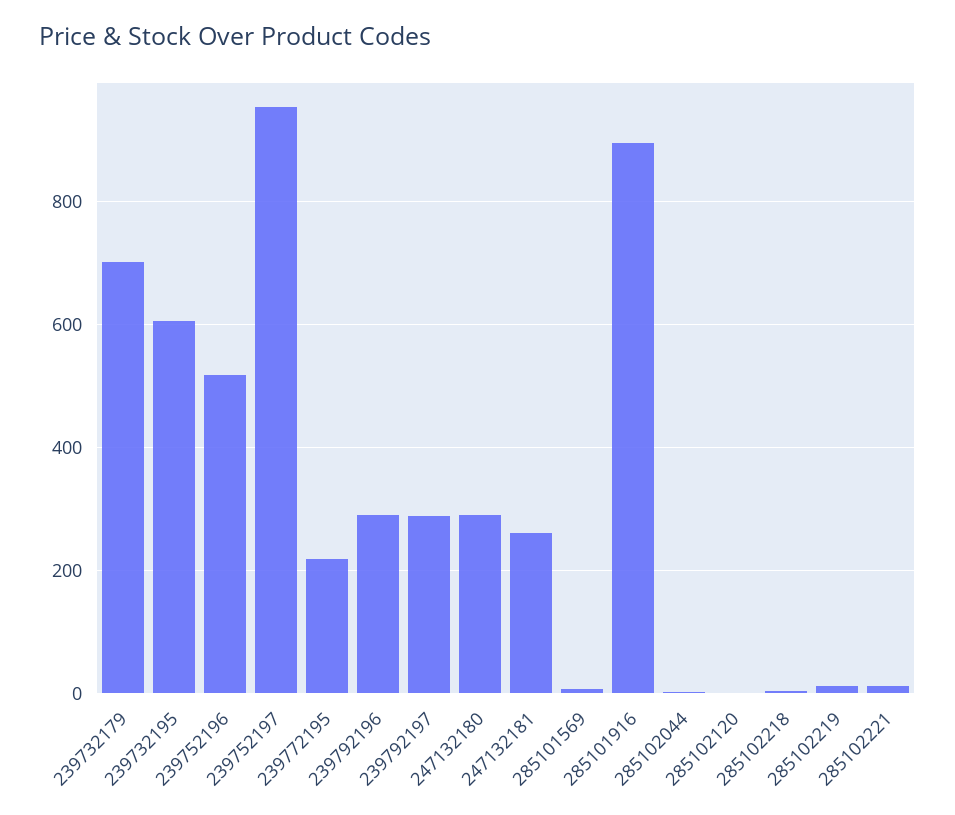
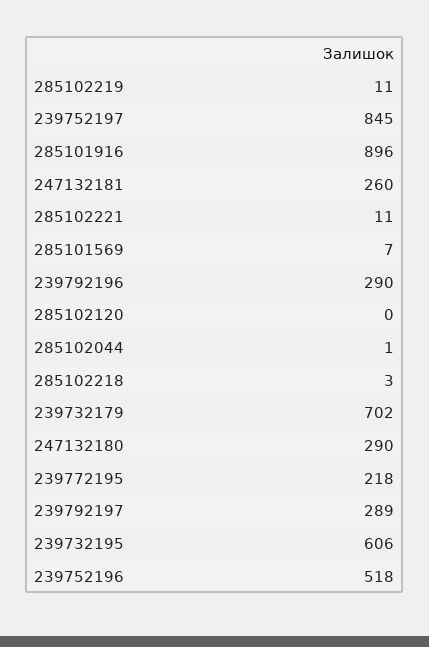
239752197: 960 -> 845

